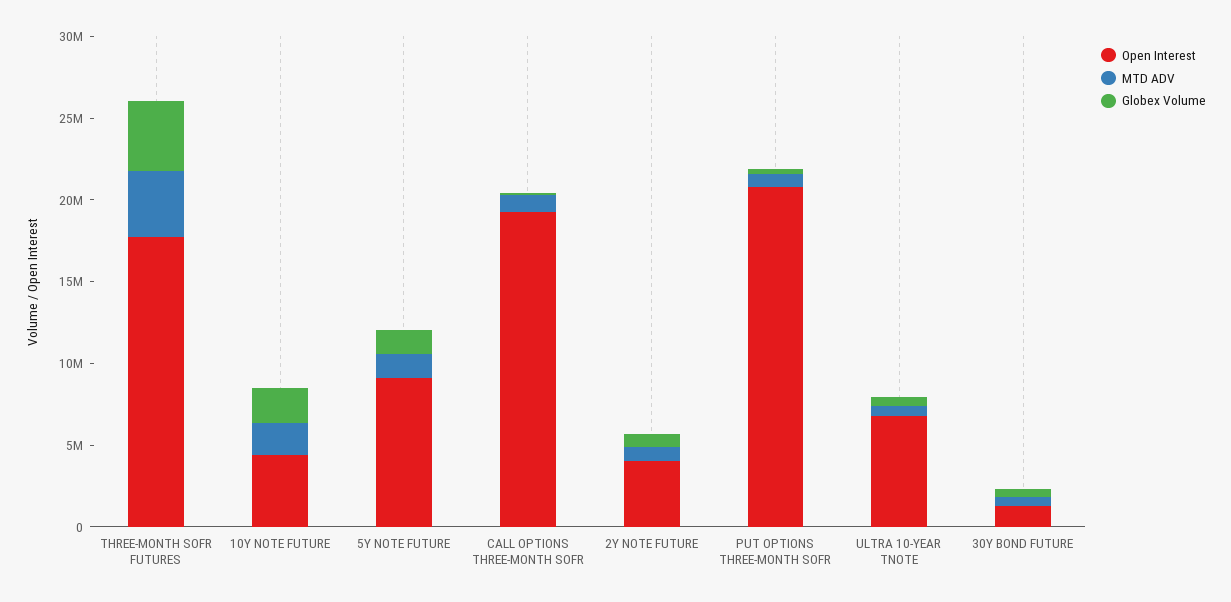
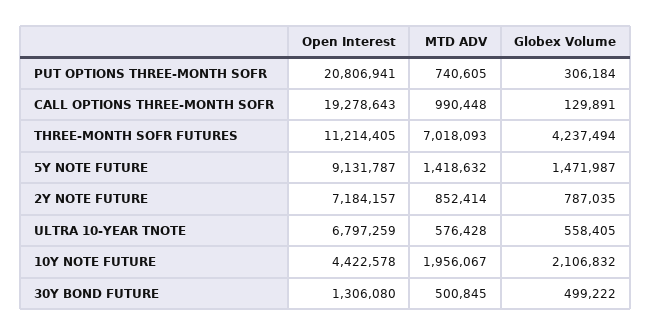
Open Interest, THREE-MONTH SOFR FUTURES: 18000000 -> 11214405
MTD ADV, THREE-MONTH SOFR FUTURES: 4000000 -> 7018093
Open Interest, 2Y NOTE FUTURE: 4000000 -> 7184157

